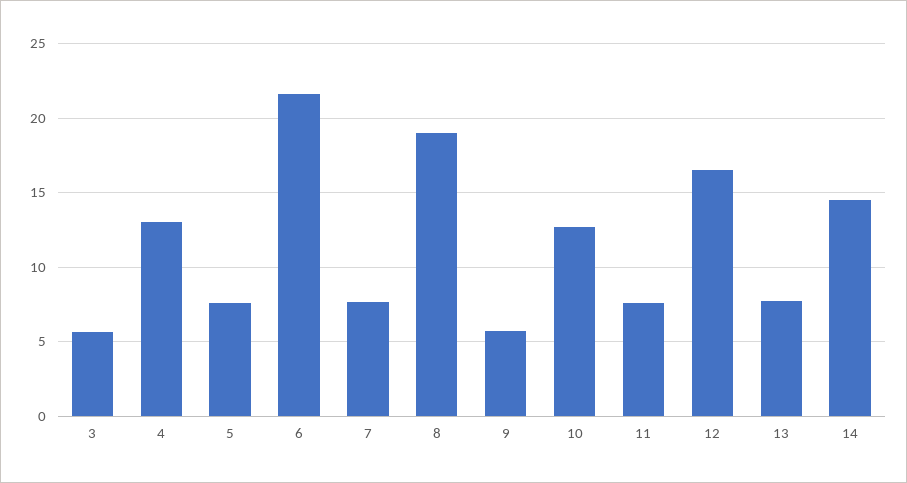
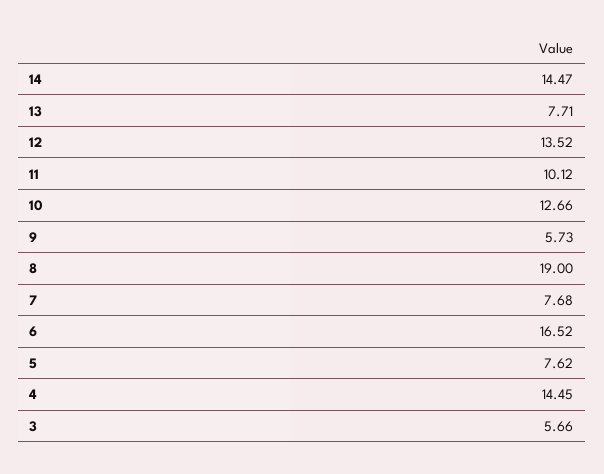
4: 13 -> 14.45
6: 21.5 -> 16.52
11: 7.5 -> 10.12
12: 16.5 -> 13.52

